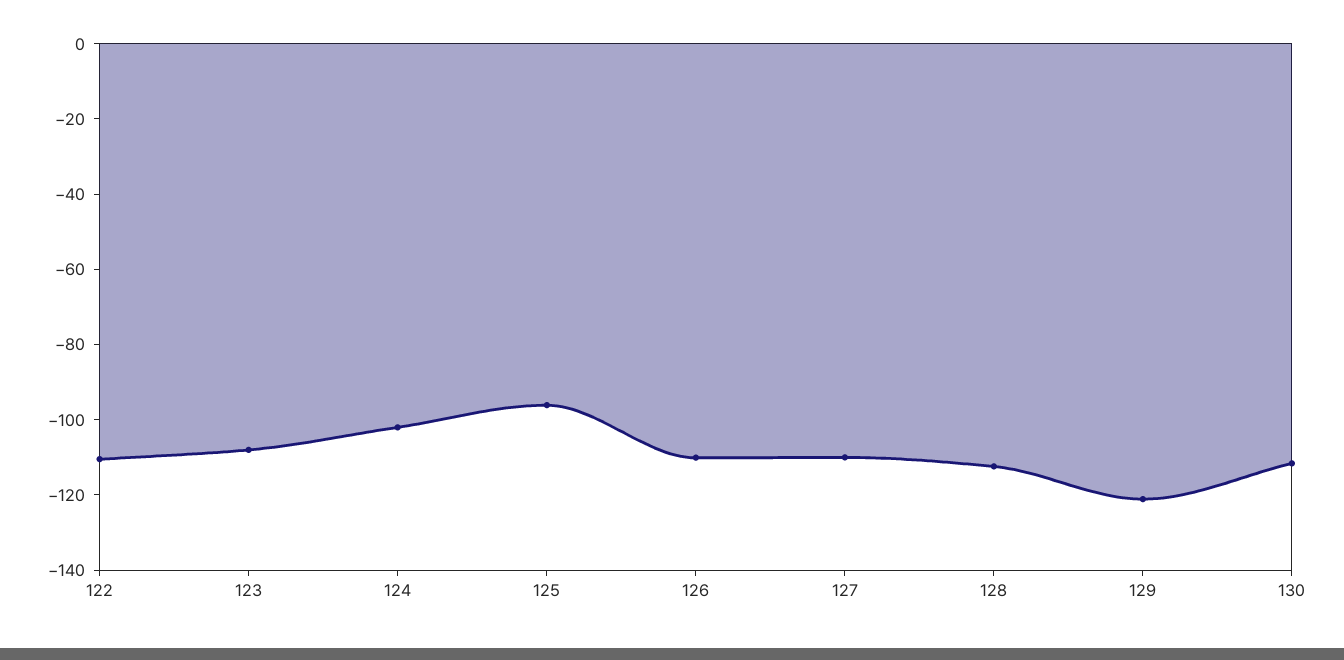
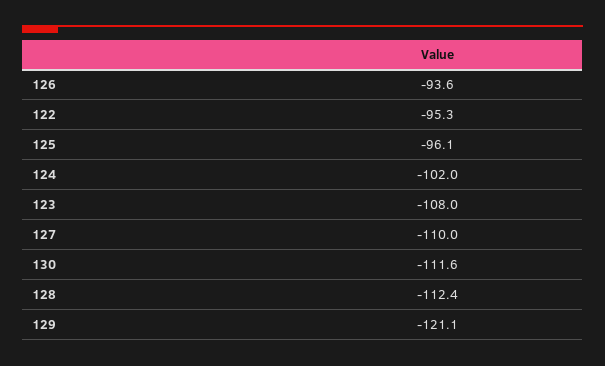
122: -110 -> -95.3
126: -110 -> -93.6

